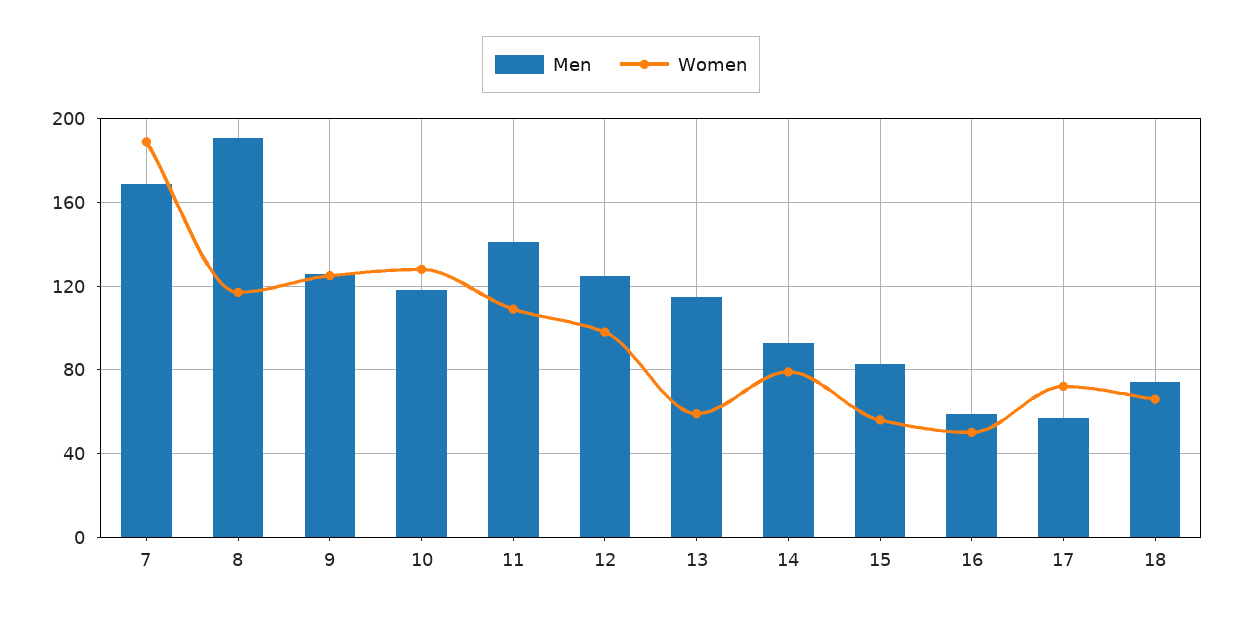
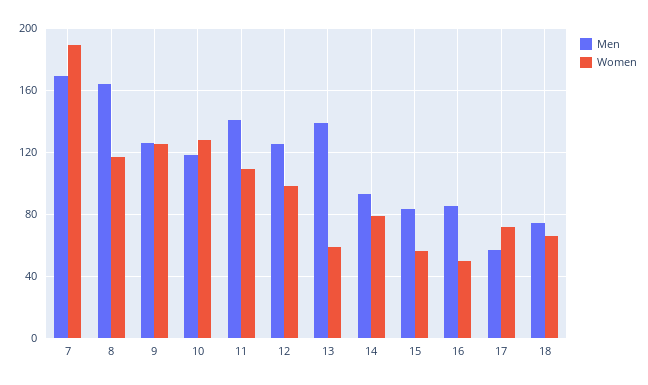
Men, 8: 190 -> 165
Men, 13: 115 -> 140
Men, 16: 60 -> 85

